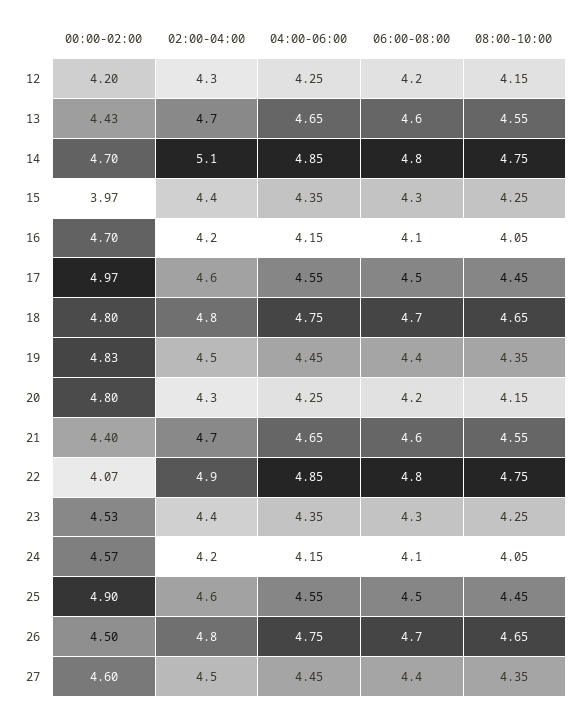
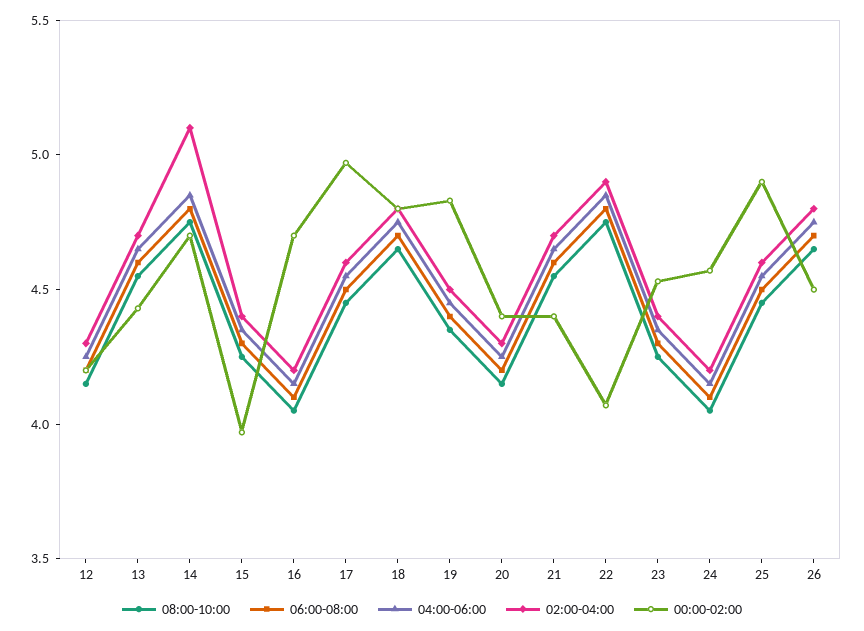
00:00-02:00, 20: 4.8 -> 4.4
00:00-02:00, 27: 4.6 -> none
02:00-04:00, 27: 4.5 -> none
04:00-06:00, 27: 4.45 -> none
06:00-08:00, 27: 4.4 -> none
08:00-10:00, 27: 4.35 -> none

